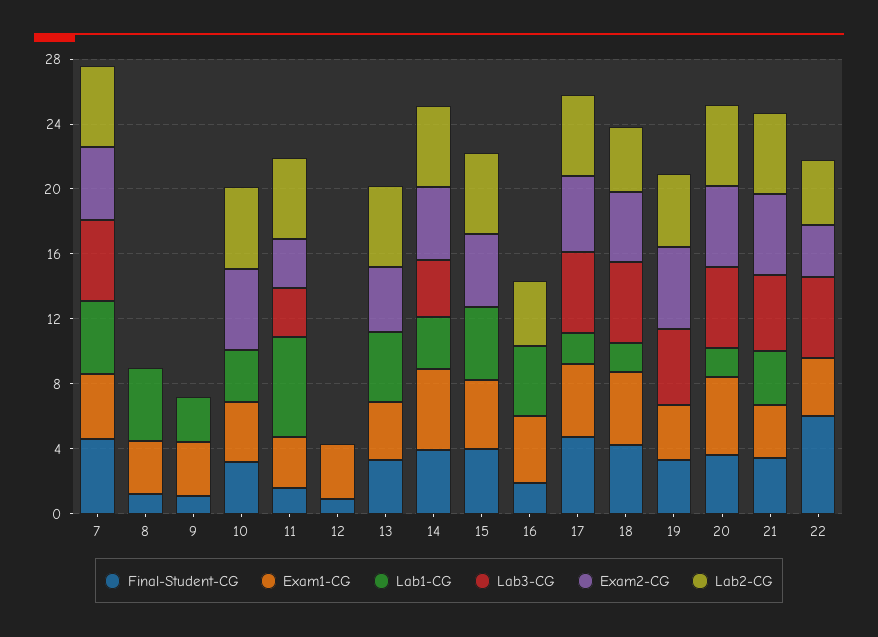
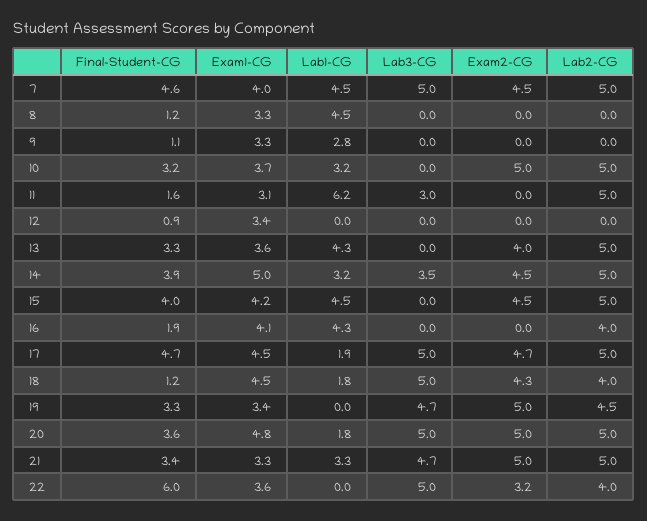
Exam2-CG, 11: 3 -> 0
Final-Student-CG, 18: 4 -> 1.2

